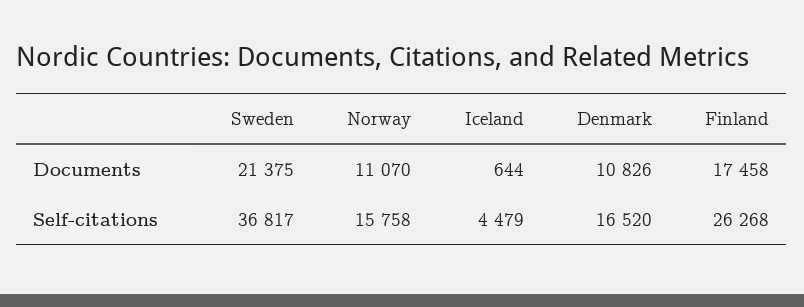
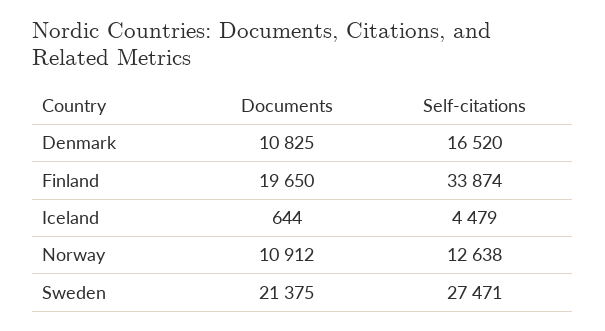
Norway, Documents: 11070 -> 10912
Denmark, Documents: 10826 -> 10825
Finland, Documents: 17458 -> 19650
Sweden, Self-citations: 36817 -> 27471
Norway, Self-citations: 15758 -> 12638
Finland, Self-citations: 26268 -> 33874

